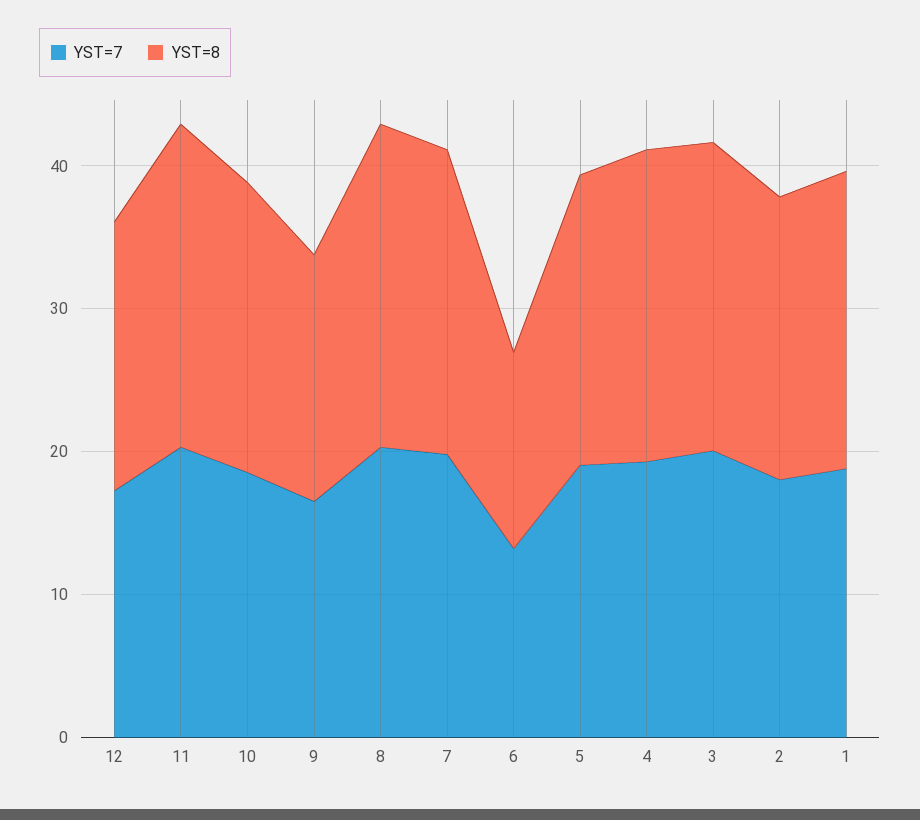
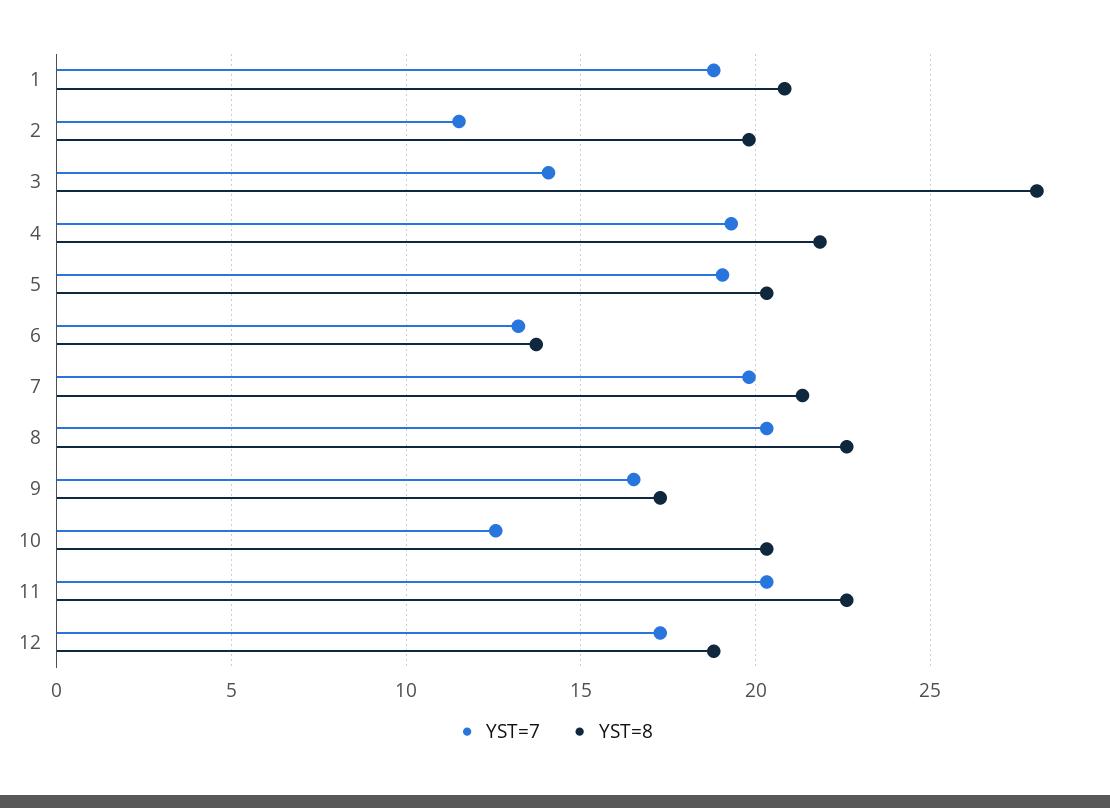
YST=7, 10: 18 -> 12.5
YST=7, 3: 20 -> 14
YST=8, 3: 22 -> 28
YST=7, 2: 18 -> 11.5

